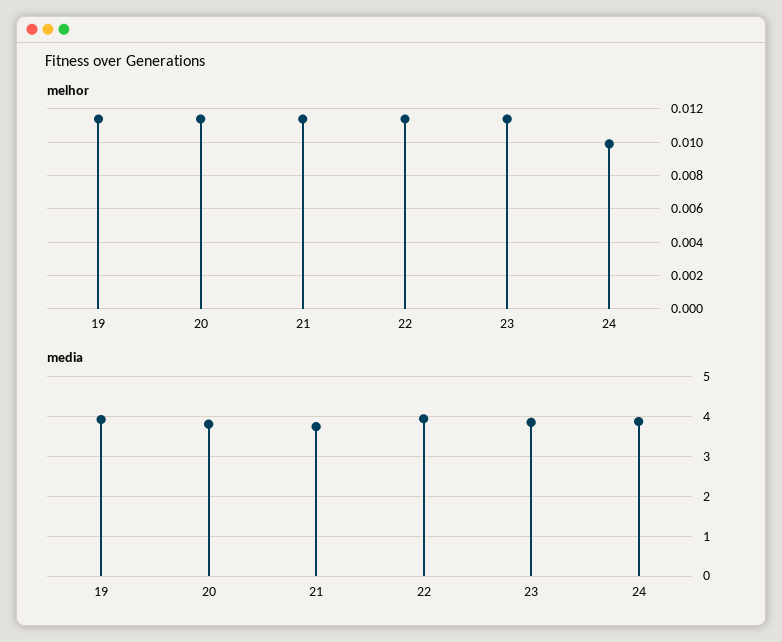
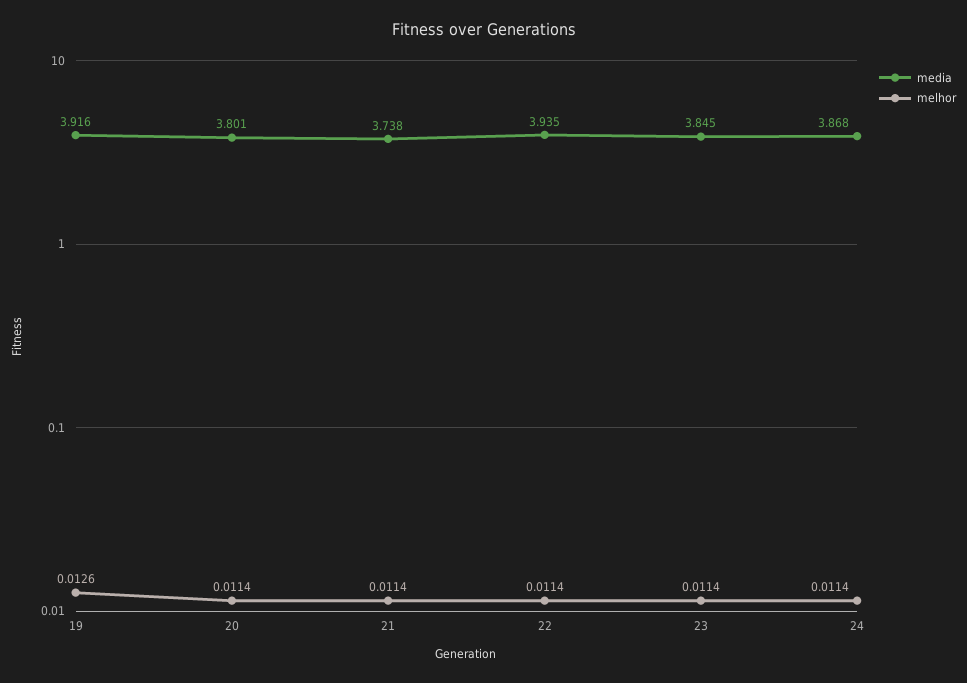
melhor, 19: 0.0115 -> 0.0126
melhor, 24: 0.01 -> 0.0114

